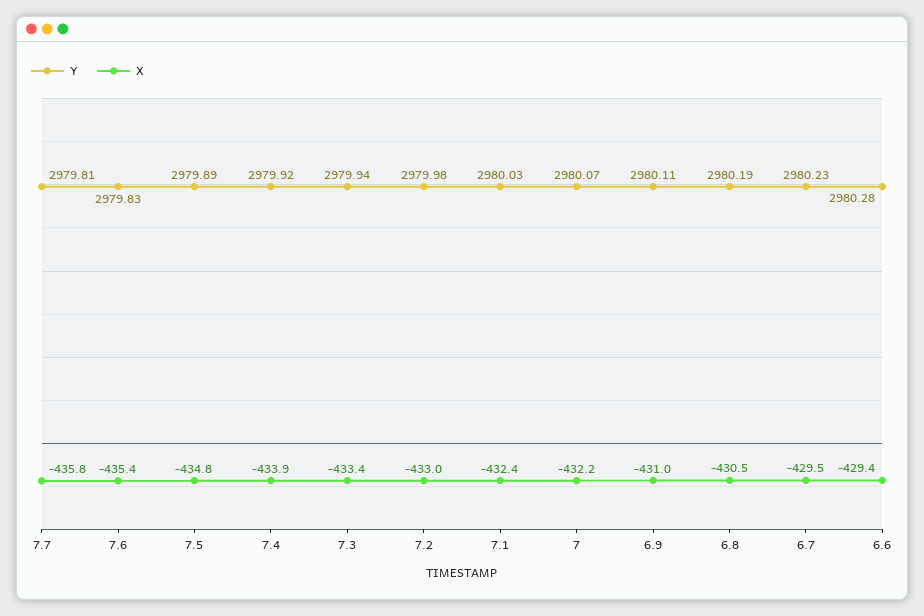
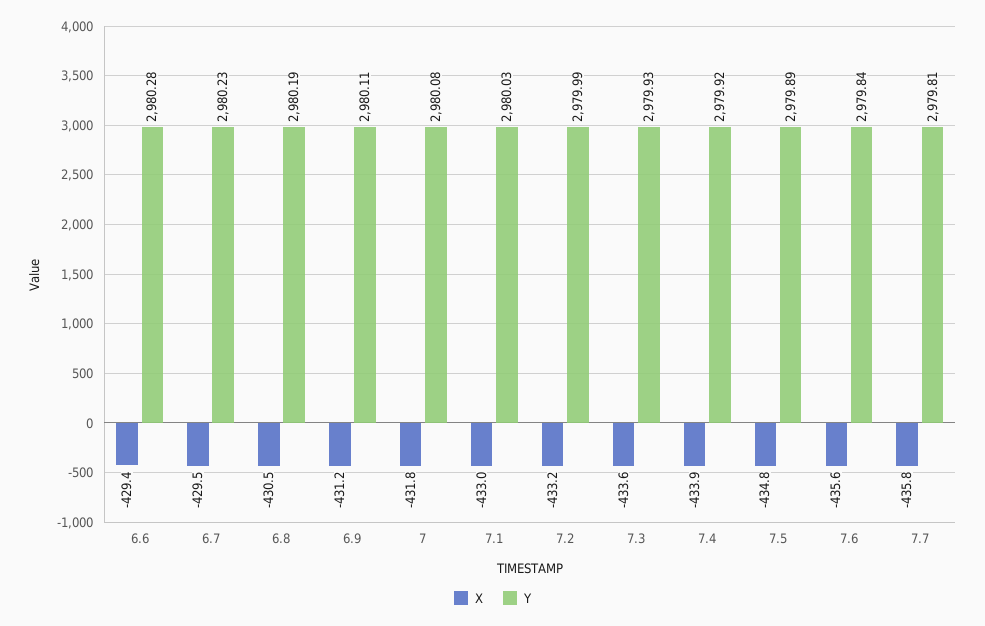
Y, 7.6: 2979.83 -> 2979.84
X, 7.6: -435.4 -> -435.6
Y, 7.3: 2979.94 -> 2979.93
X, 7.3: -433.4 -> -433.6
Y, 7.2: 2979.98 -> 2979.99
X, 7.2: -433 -> -433.2
X, 7.1: -432.4 -> -433
Y, 7: 2980.07 -> 2980.08
X, 7: -432.2 -> -431.8
X, 6.9: -431 -> -431.2

